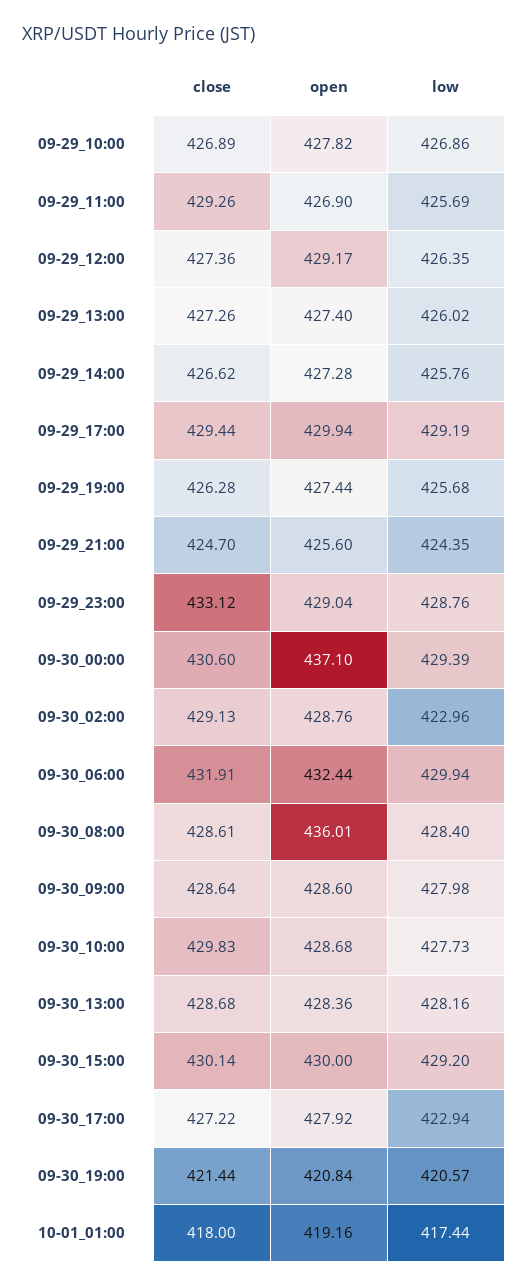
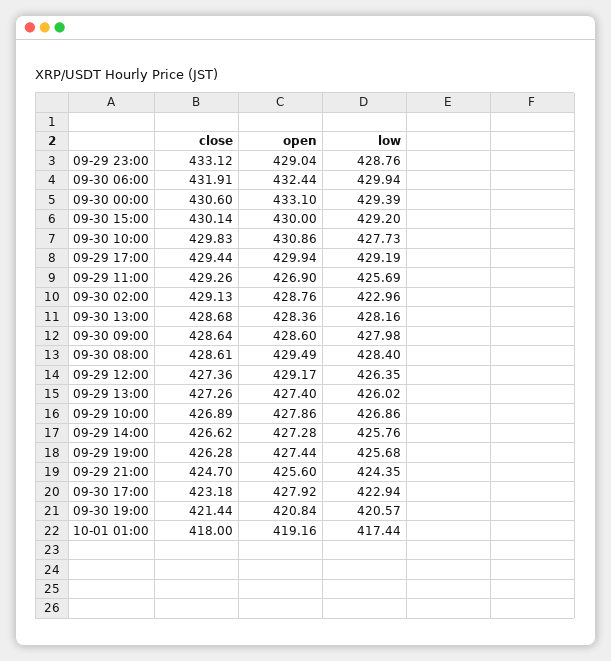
open, 09-29_10:00: 427.82 -> 427.86
open, 09-30_00:00: 437.1 -> 433.1
open, 09-30_08:00: 436.01 -> 429.49
open, 09-30_10:00: 428.68 -> 430.86
close, 09-30_17:00: 427.22 -> 423.18

